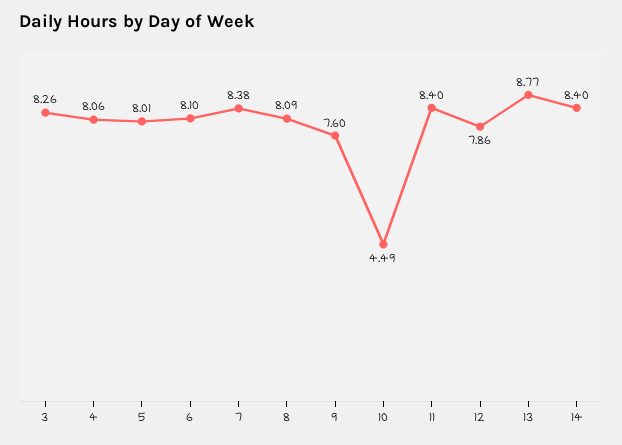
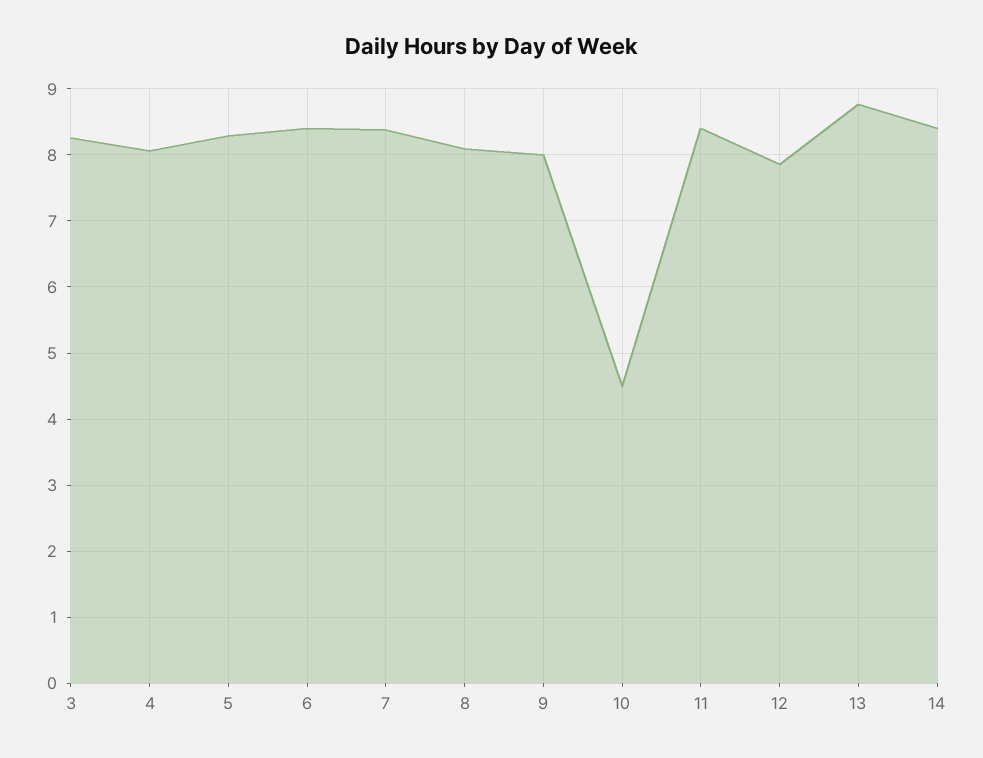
5: 8.01 -> 8.3
6: 8.1 -> 8.4
9: 7.6 -> 8

